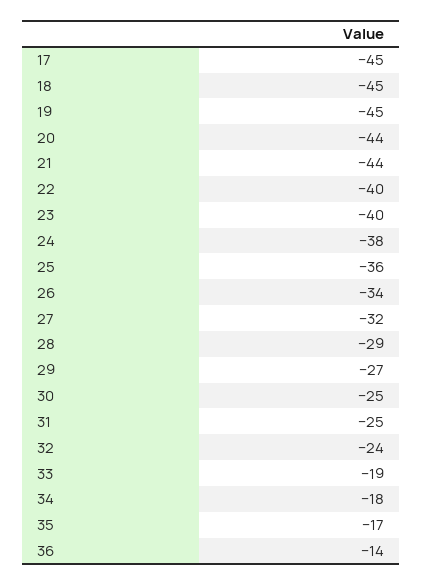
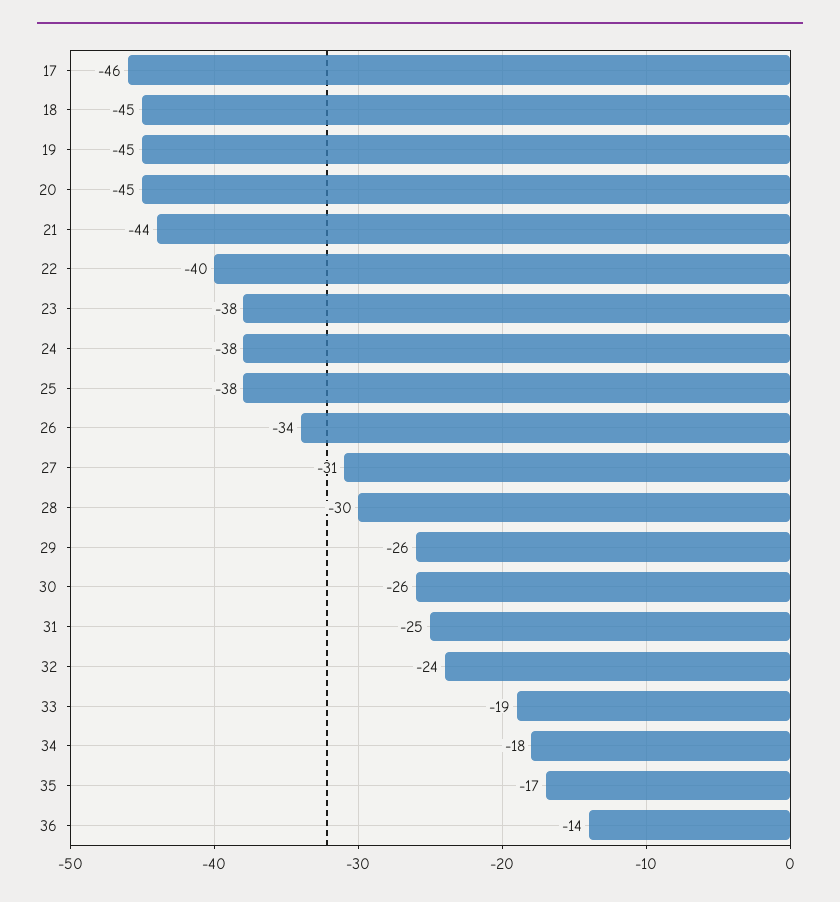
17: -45 -> -46
20: -44 -> -45
23: -40 -> -38
25: -36 -> -38
27: -32 -> -31
28: -29 -> -30
29: -27 -> -26
30: -25 -> -26

